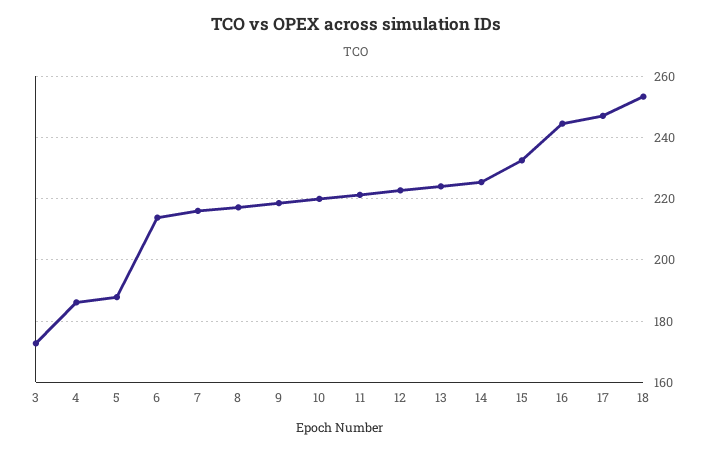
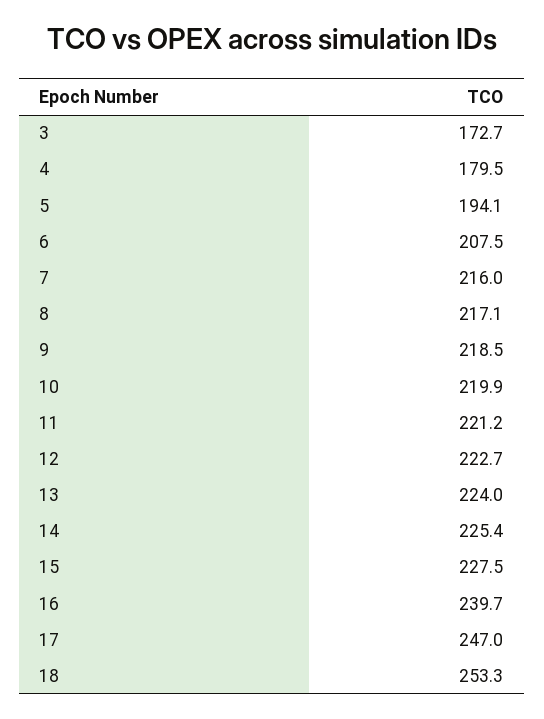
4: 186 -> 179.5
5: 188 -> 194.1
6: 214 -> 207.5
15: 232 -> 227.5
16: 244 -> 239.7

